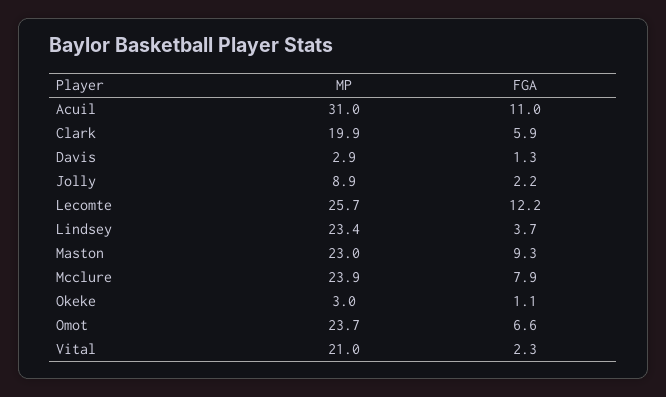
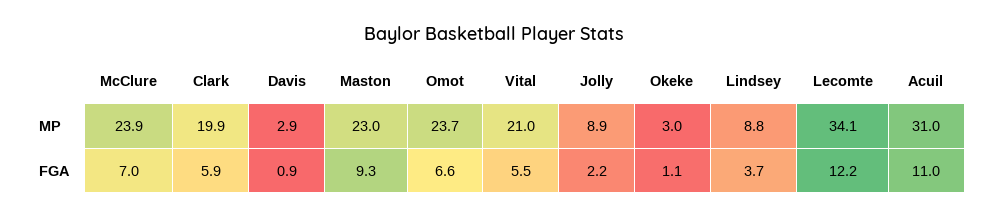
FGA, Davis: 1.3 -> 0.9
MP, Lecomte: 25.7 -> 34.1
MP, Lindsey: 23.4 -> 8.8
FGA, Mcclure: 7.9 -> 7
FGA, Vital: 2.3 -> 5.5

